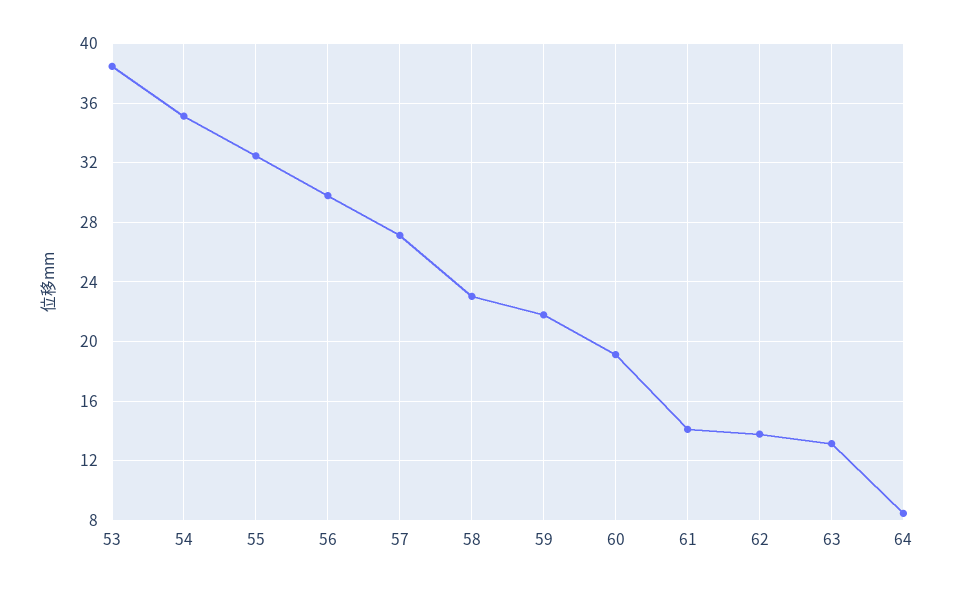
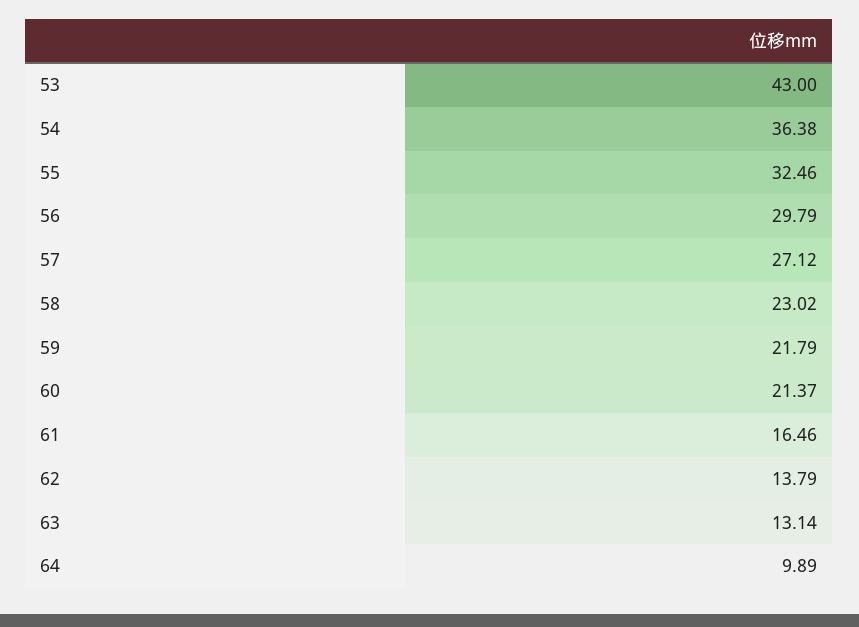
53: 38.5 -> 43
54: 35 -> 36.38
60: 19 -> 21.37
61: 14 -> 16.46
64: 8.5 -> 9.89

